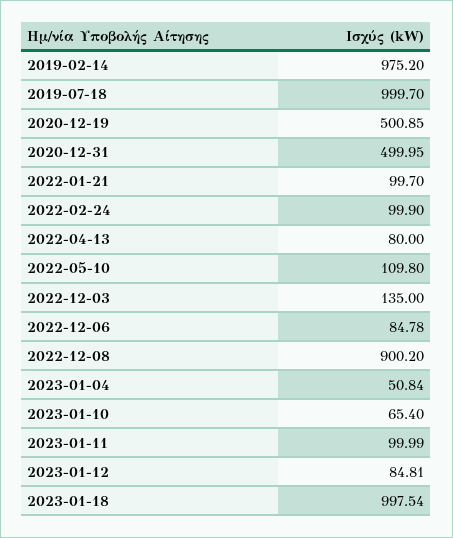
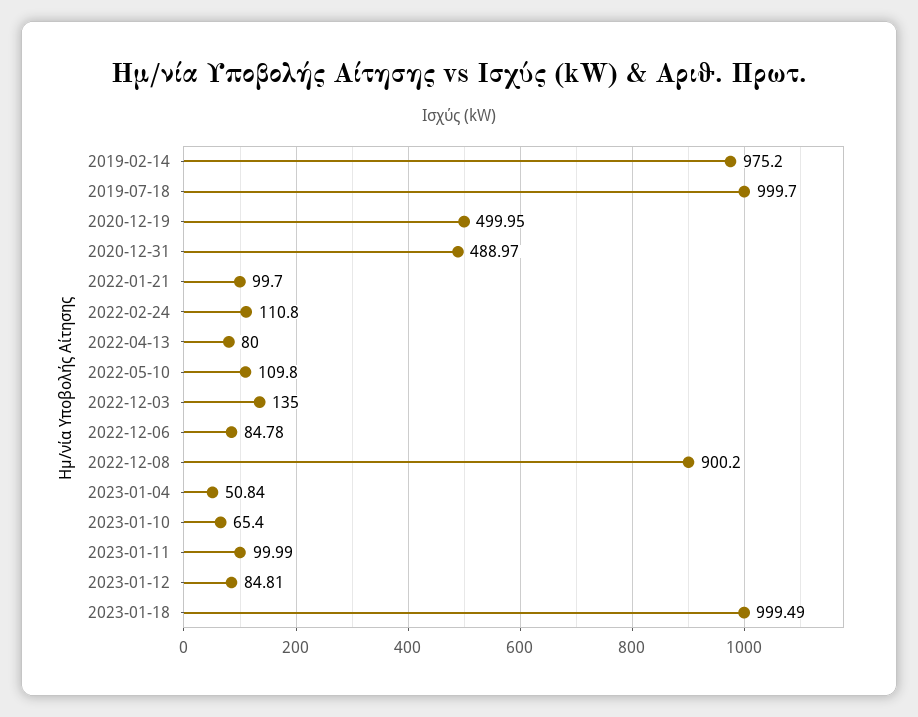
2020-12-19: 500.85 -> 499.95
2020-12-31: 499.95 -> 488.97
2022-02-24: 99.9 -> 110.8
2023-01-18: 997.54 -> 999.49

